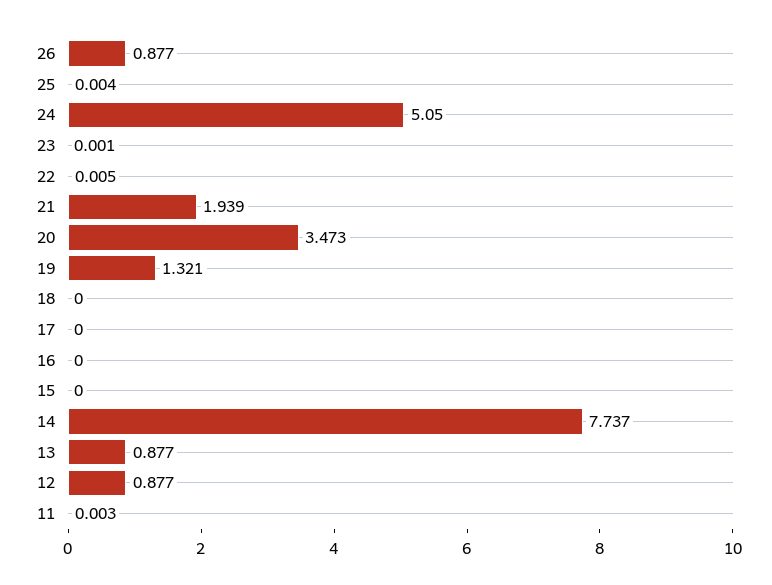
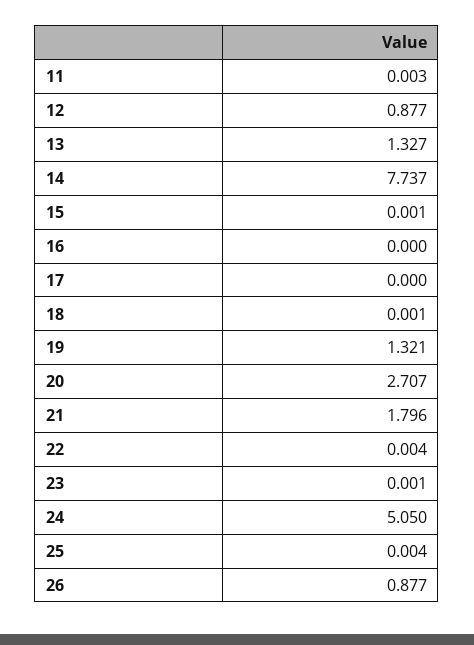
22: 0.005 -> 0.004
21: 1.939 -> 1.796
20: 3.473 -> 2.707
18: 0 -> 0.001
15: 0 -> 0.001
13: 0.877 -> 1.327

